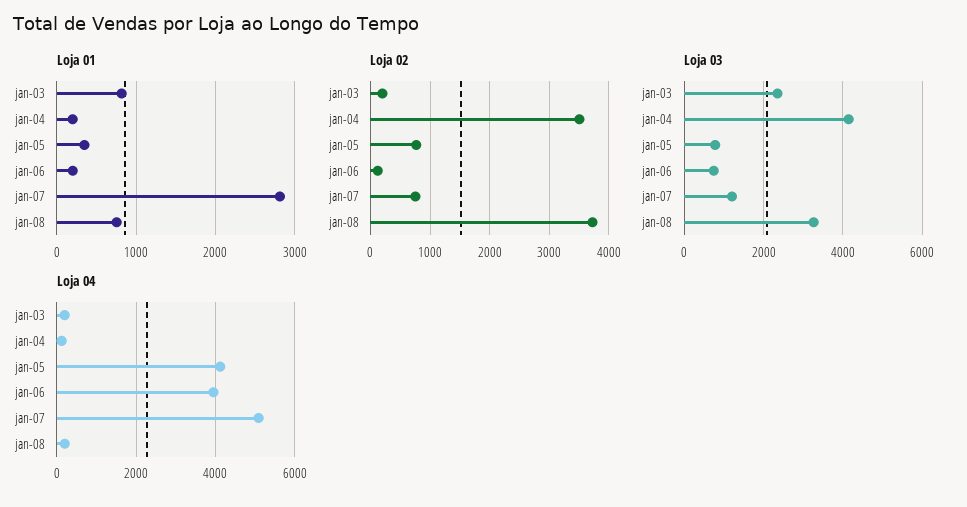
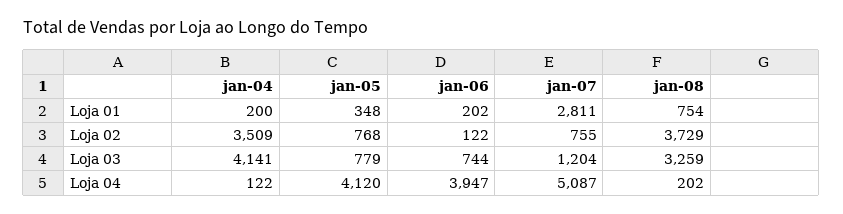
Loja 01, jan-03: 800 -> none
Loja 02, jan-03: 200 -> none
Loja 03, jan-03: 2400 -> none
Loja 04, jan-03: 200 -> none

